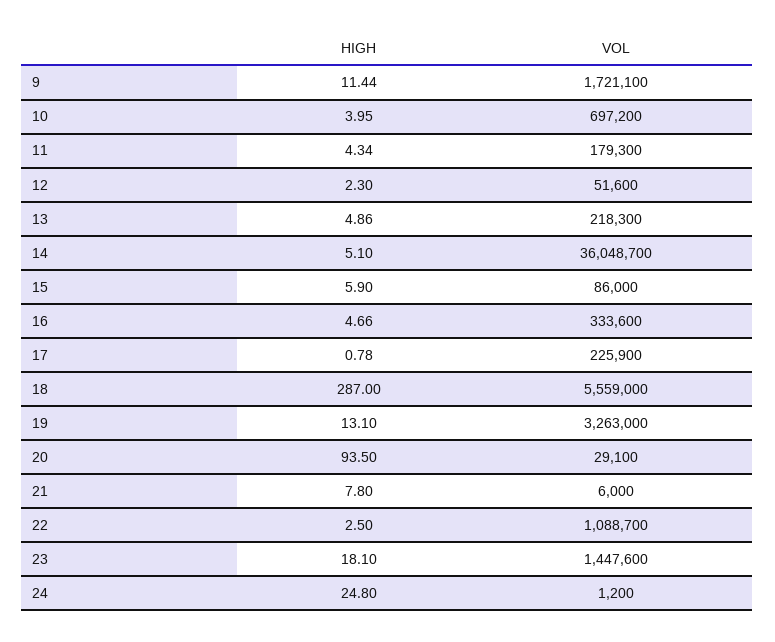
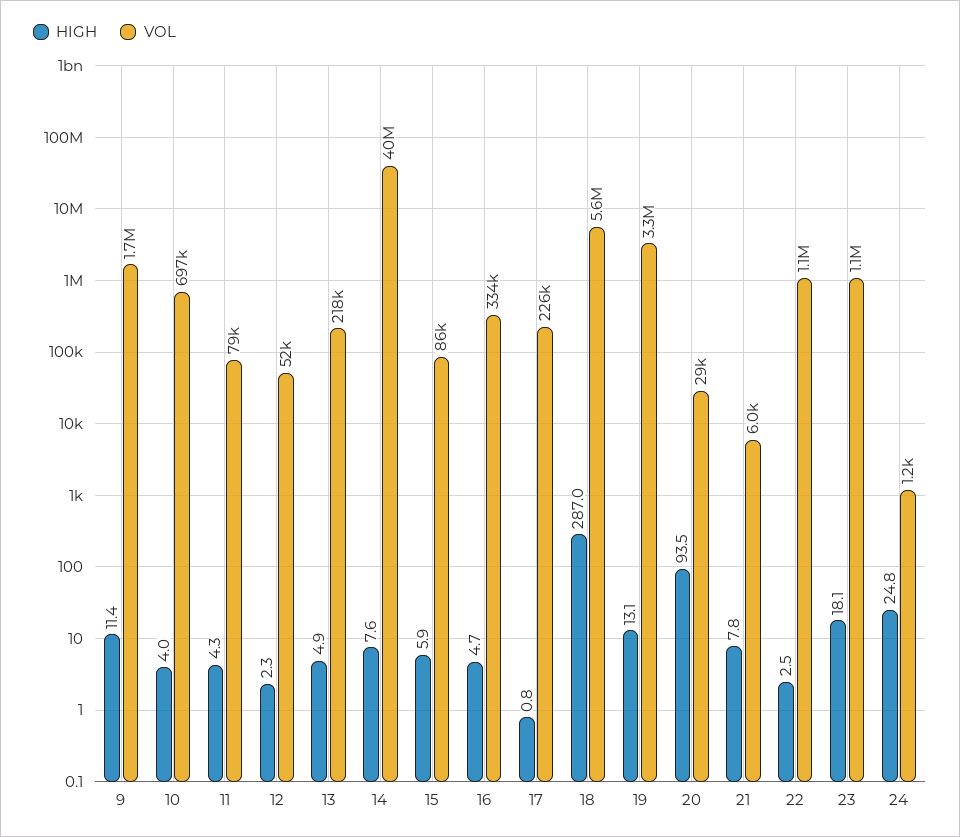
VOL, 11: 179300 -> 79000
HIGH, 14: 5.1 -> 7.6
VOL, 14: 36048700 -> 40000000
VOL, 23: 1447600 -> 1100000

